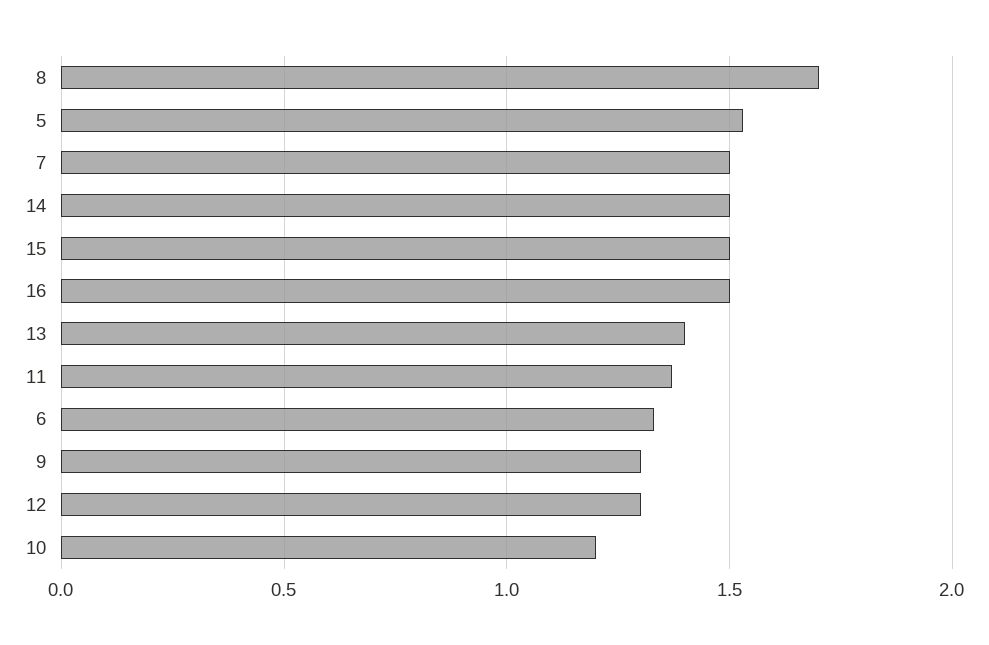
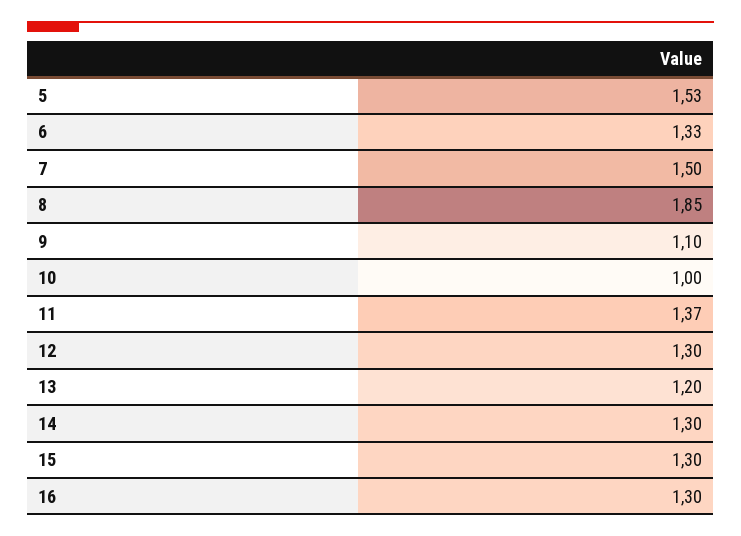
8: 1.7 -> 1.85
14: 1.5 -> 1.3
15: 1.5 -> 1.3
16: 1.5 -> 1.3
13: 1.4 -> 1.2
9: 1.3 -> 1.1
10: 1.2 -> 1

